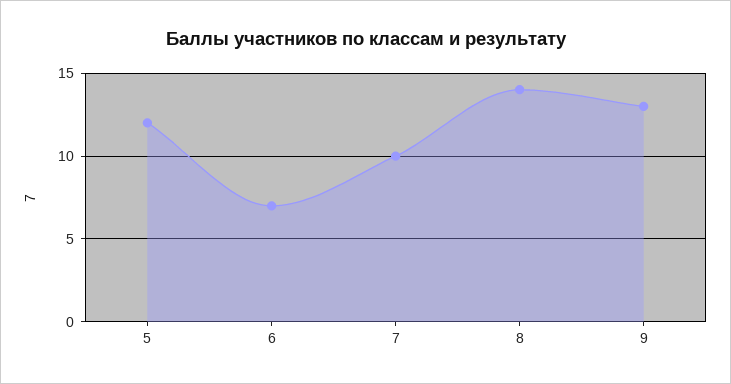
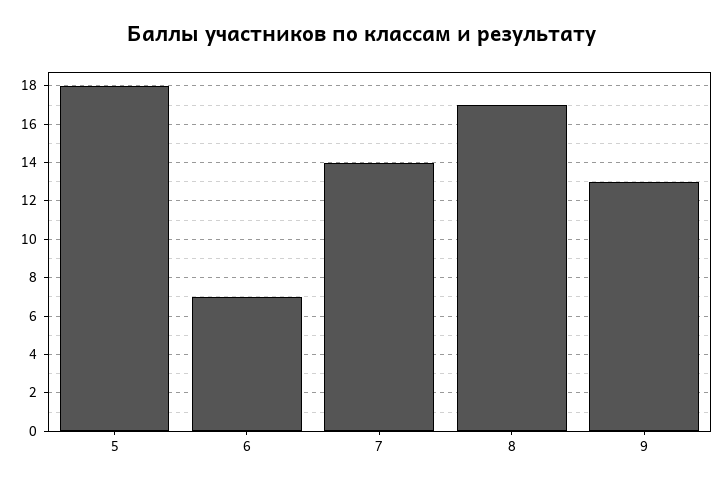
5: 12 -> 18
7: 10 -> 14
8: 14 -> 17

